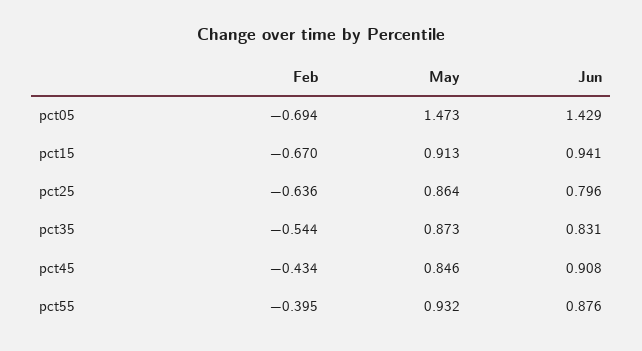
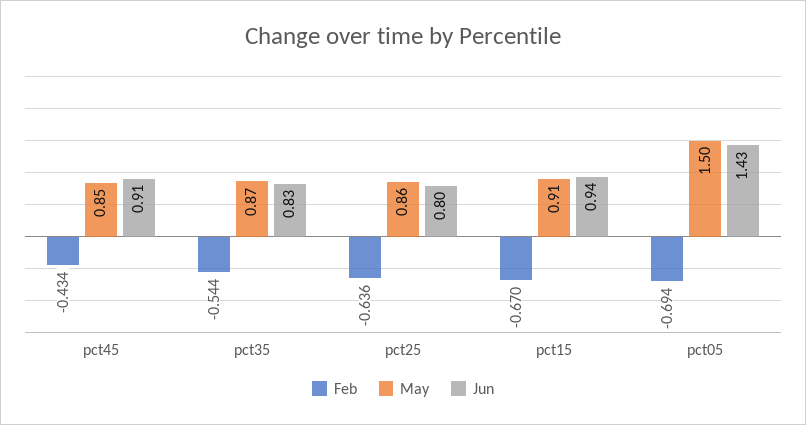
May, pct05: 1.473 -> 1.5
Feb, pct55: -0.395 -> none
May, pct55: 0.932 -> none
Jun, pct55: 0.876 -> none

